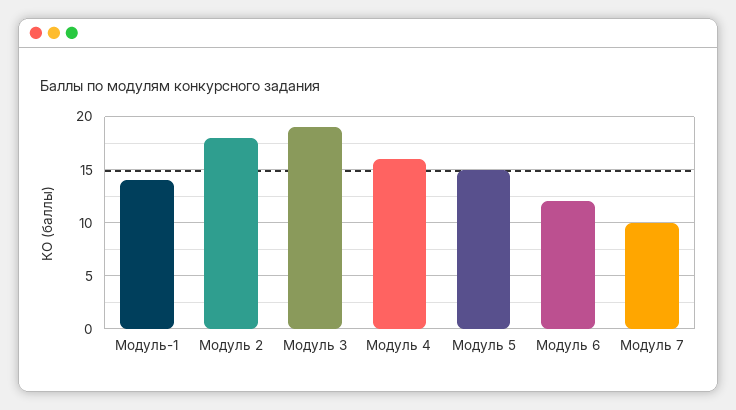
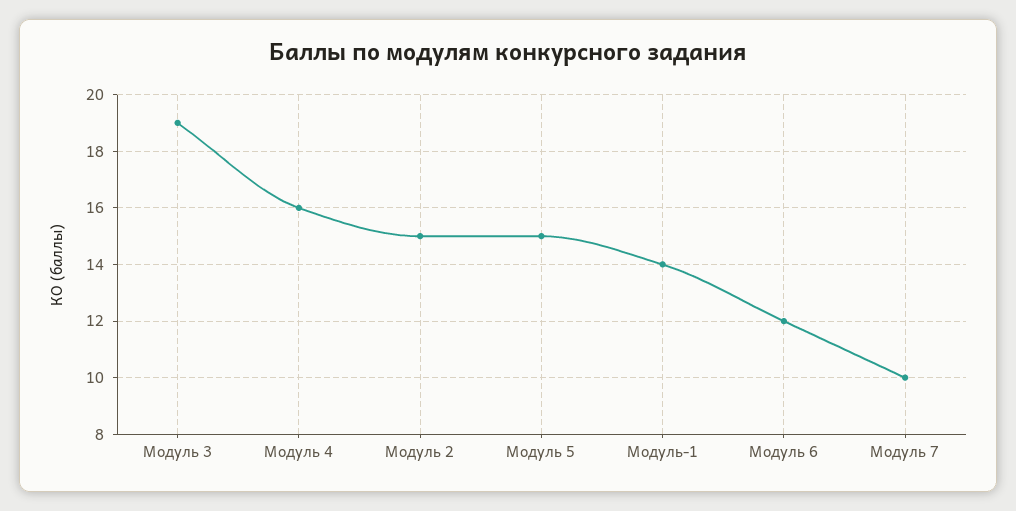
Модуль 2: 18 -> 15

